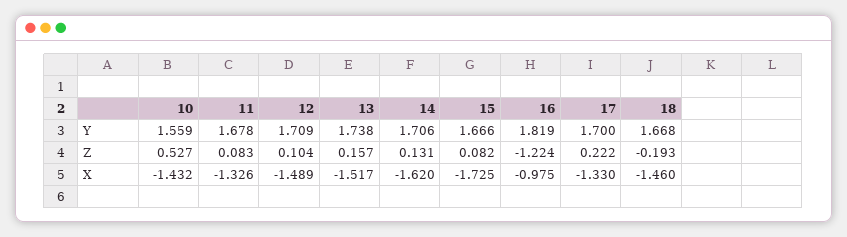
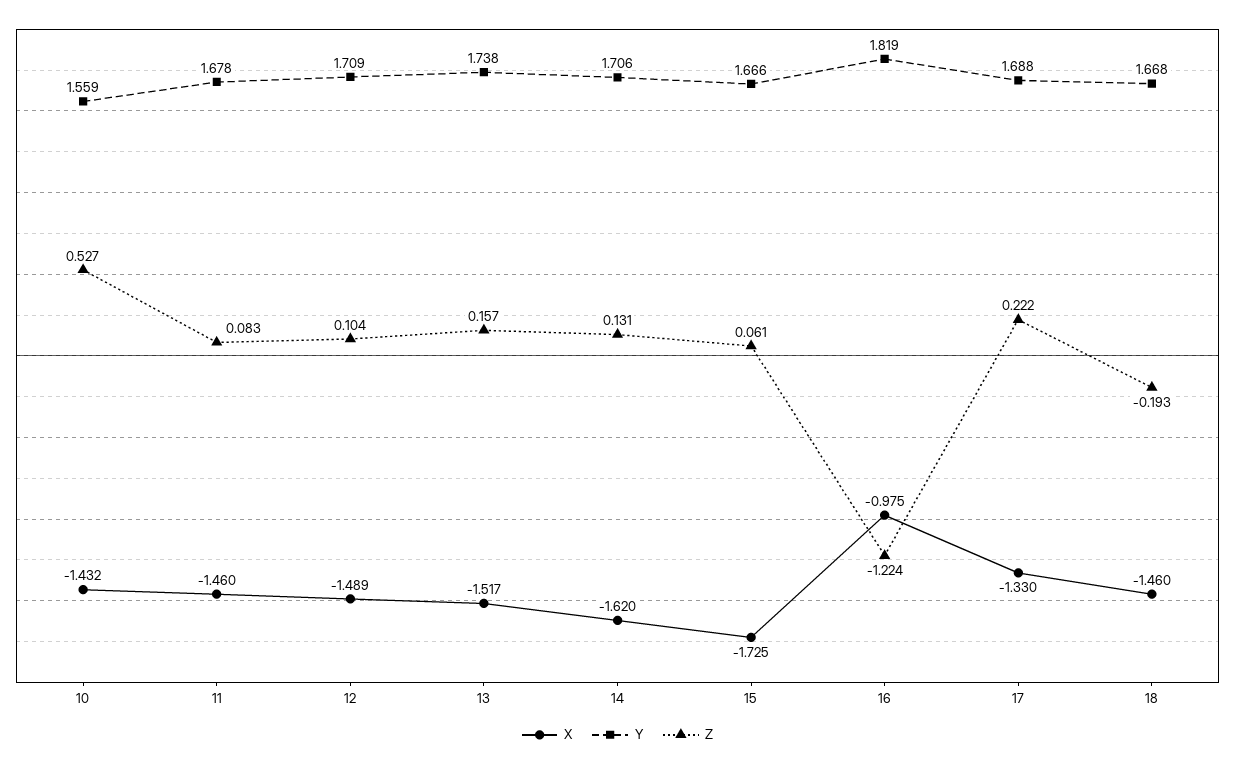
Y, 17: 1.7 -> 1.688
Z, 15: 0.082 -> 0.061
X, 11: -1.326 -> -1.46

